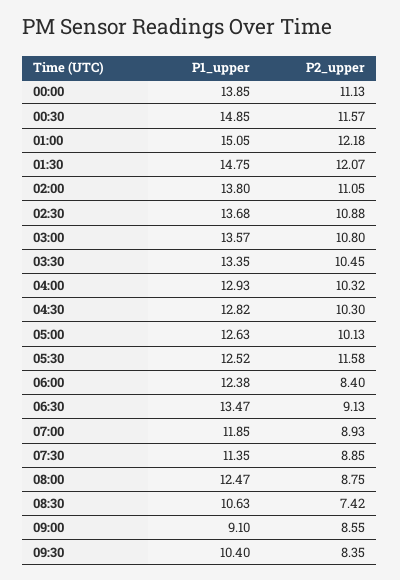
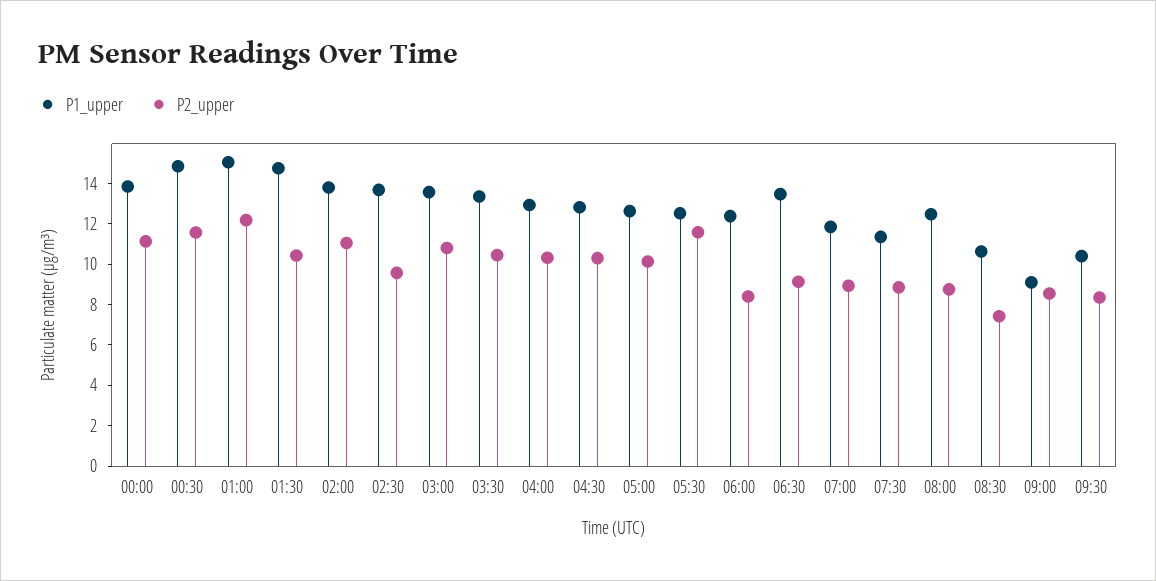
P2_upper, 01:30: 12.07 -> 10.5
P2_upper, 02:30: 10.88 -> 9.5

